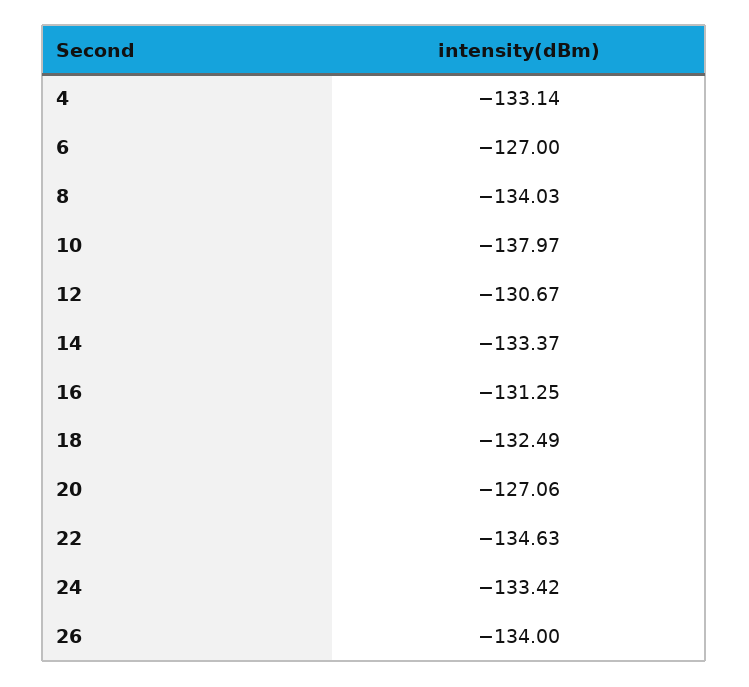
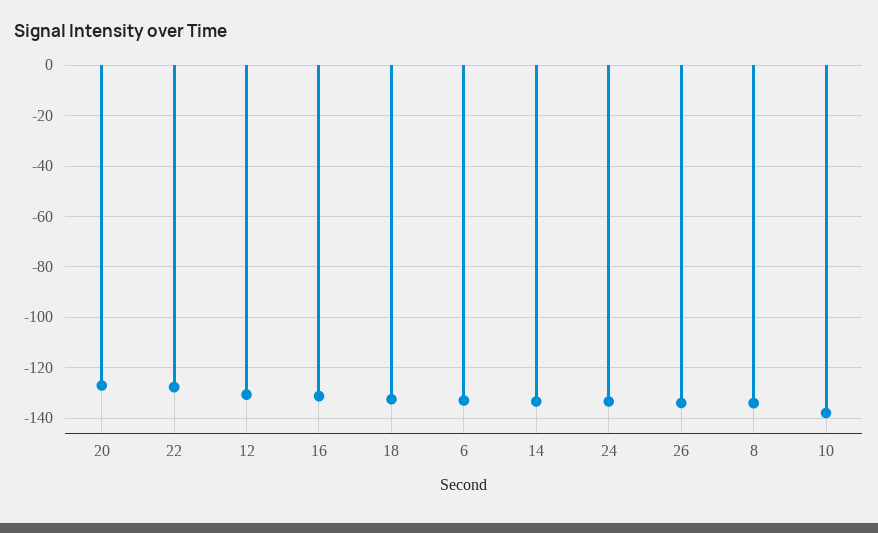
4: -133.14 -> none
6: -127 -> -132.5
22: -134.63 -> -127.5

